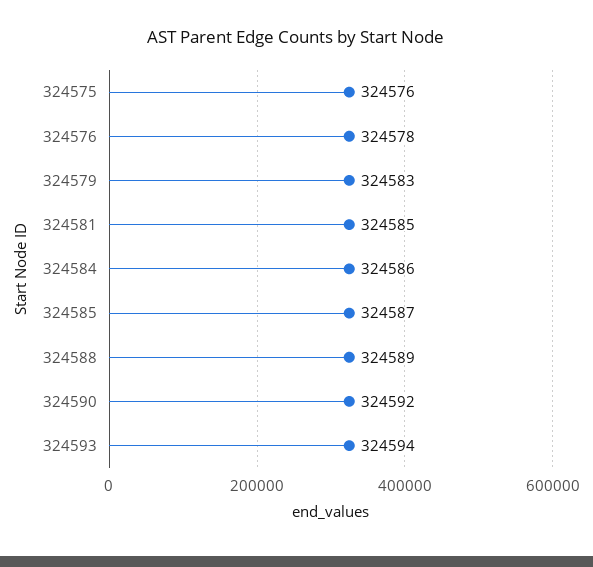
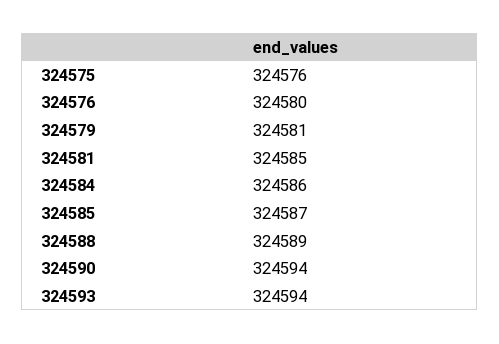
324576: 324578 -> 324580
324579: 324583 -> 324581
324590: 324592 -> 324594

